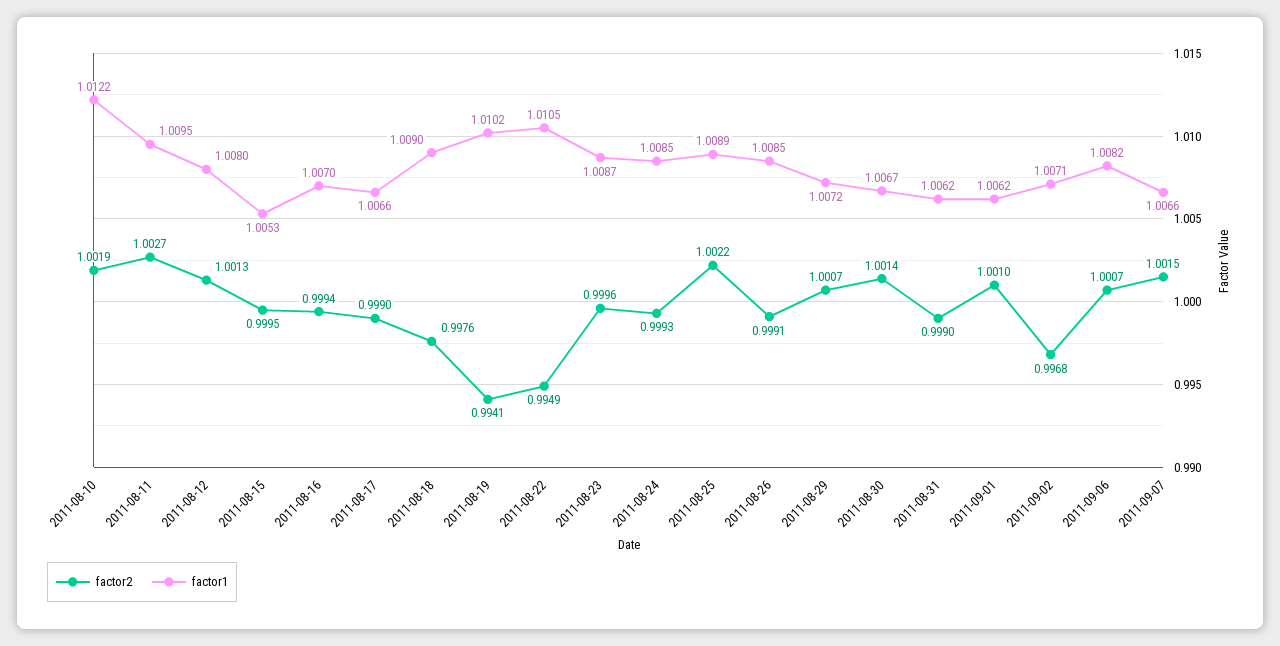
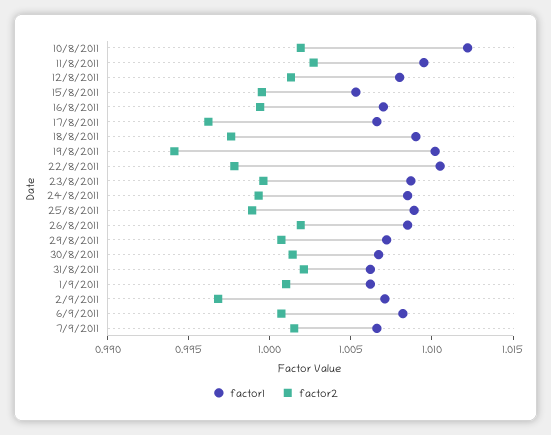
factor2, 2011-08-17: 0.999 -> 0.996
factor2, 2011-08-22: 0.9949 -> 0.998
factor2, 2011-08-25: 1.0022 -> 0.999
factor2, 2011-08-26: 0.9991 -> 1.002
factor2, 2011-08-31: 0.999 -> 1.002

